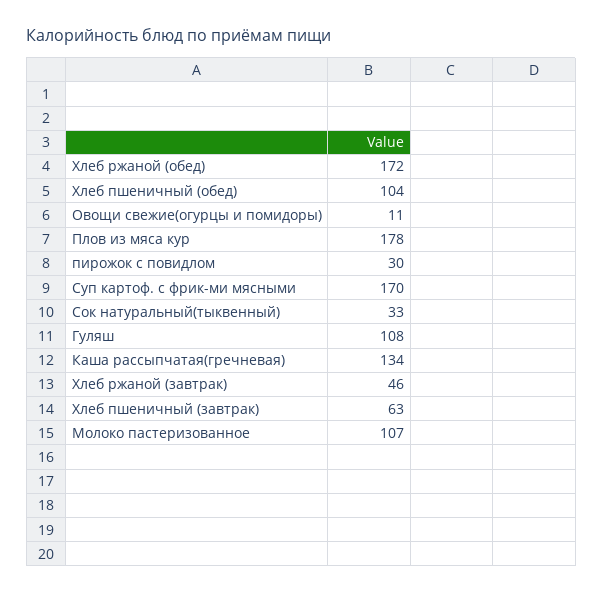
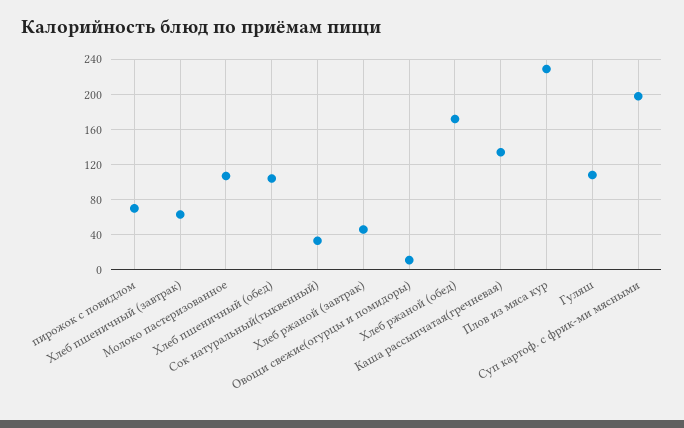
Плов из мяса кур: 178 -> 230
пирожок с повидлом: 30 -> 70
Суп картоф. с фрик-ми мясными: 170 -> 200

